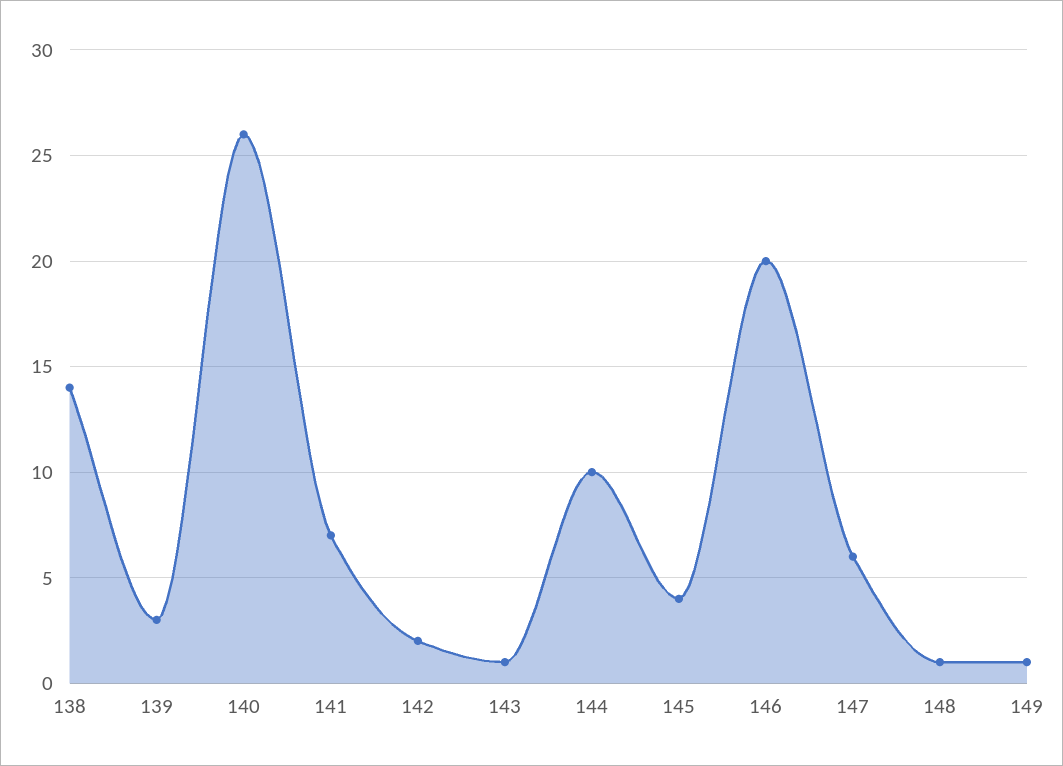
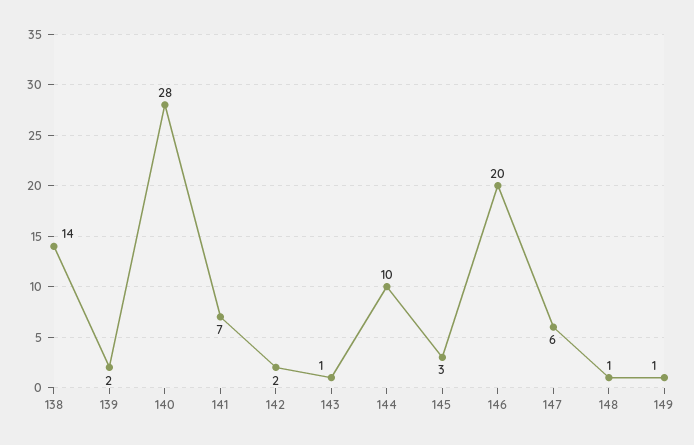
139: 3 -> 2
140: 26 -> 28
145: 4 -> 3

